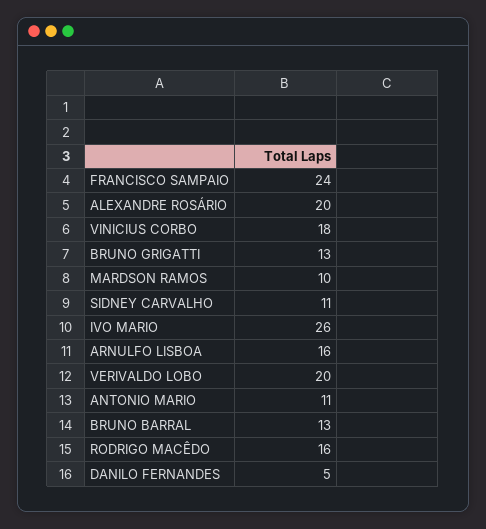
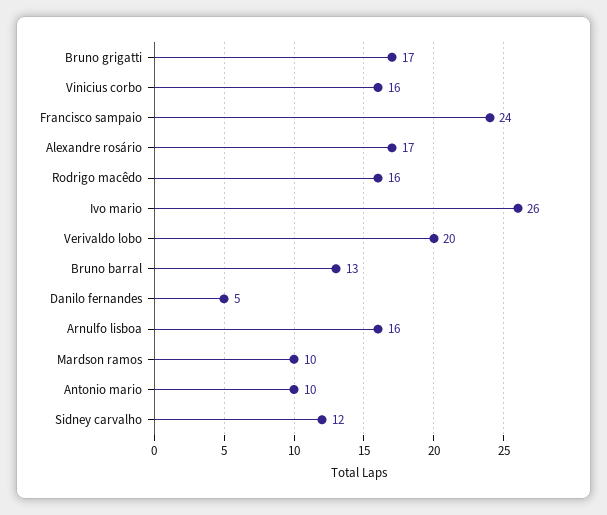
ALEXANDRE ROSÁRIO: 20 -> 17
VINICIUS CORBO: 18 -> 16
BRUNO GRIGATTI: 13 -> 17
SIDNEY CARVALHO: 11 -> 12
ANTONIO MARIO: 11 -> 10

